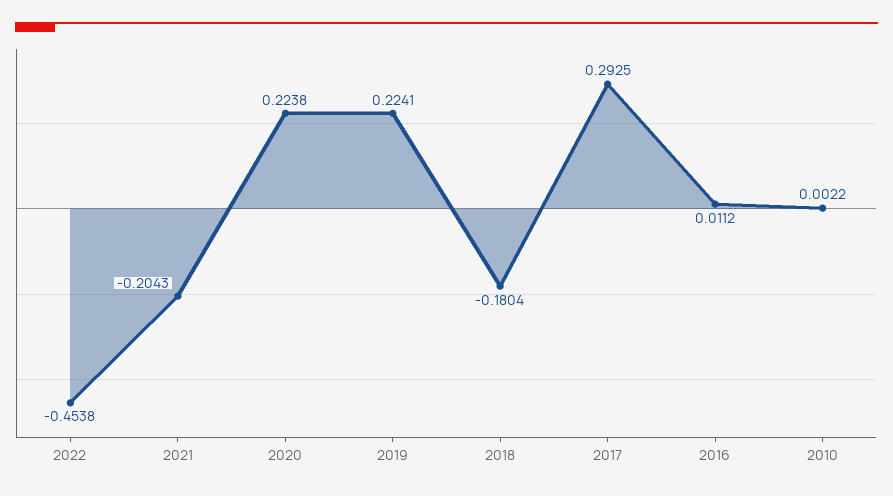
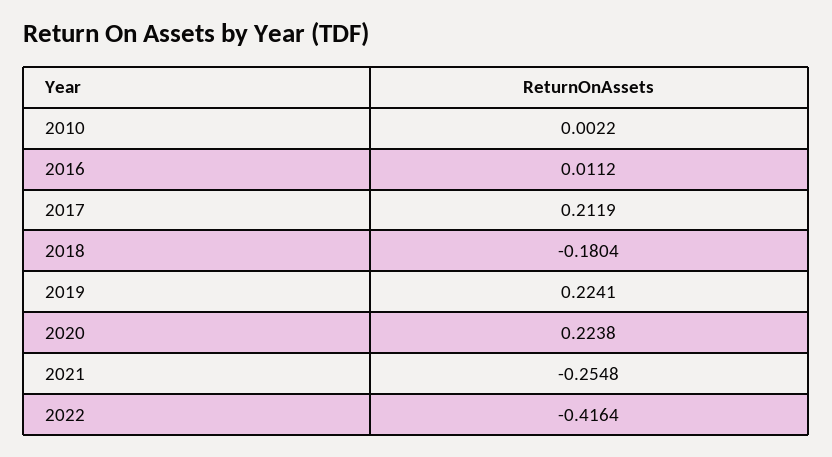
2022: -0.4538 -> -0.4164
2021: -0.2043 -> -0.2548
2017: 0.2925 -> 0.2119

